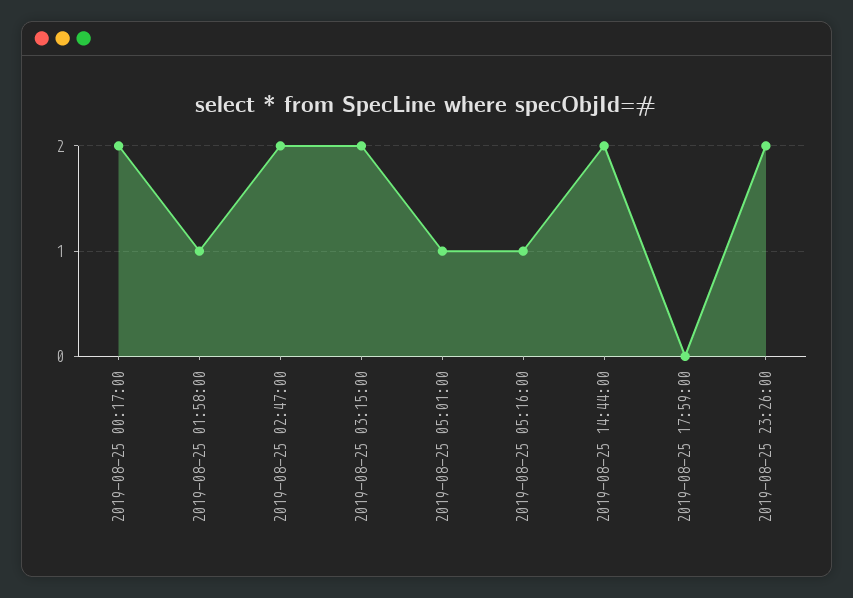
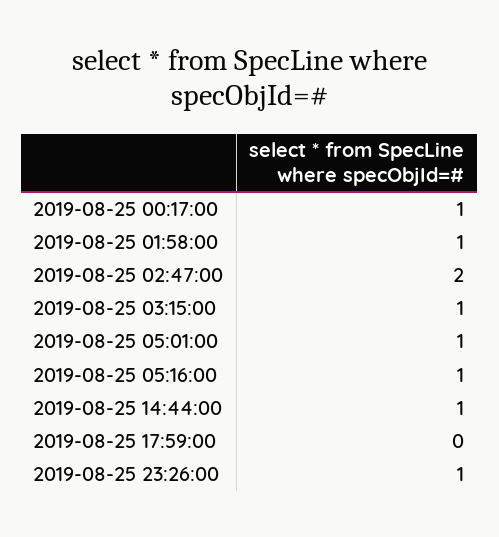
2019-08-25 00:17:00: 2 -> 1
2019-08-25 03:15:00: 2 -> 1
2019-08-25 14:44:00: 2 -> 1
2019-08-25 23:26:00: 2 -> 1

